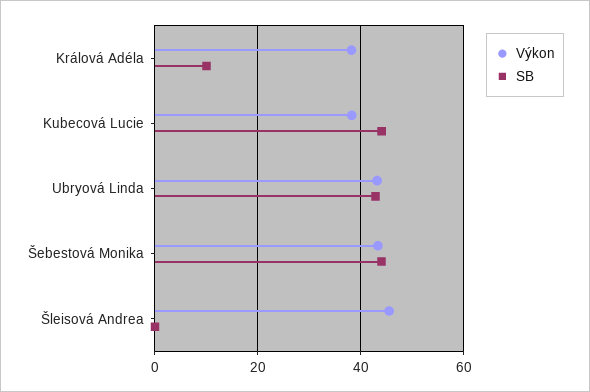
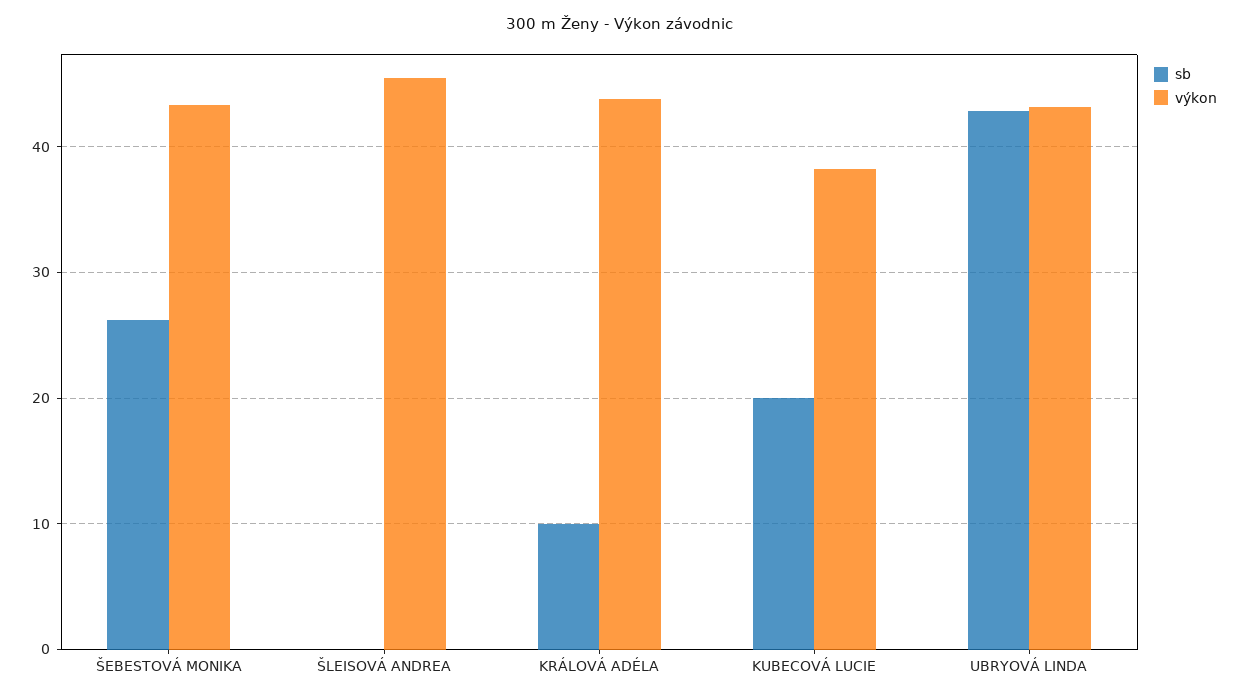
Výkon, Králová Adéla: 38 -> 44
SB, Kubecová Lucie: 44 -> 20
SB, Šebestová Monika: 44 -> 26

